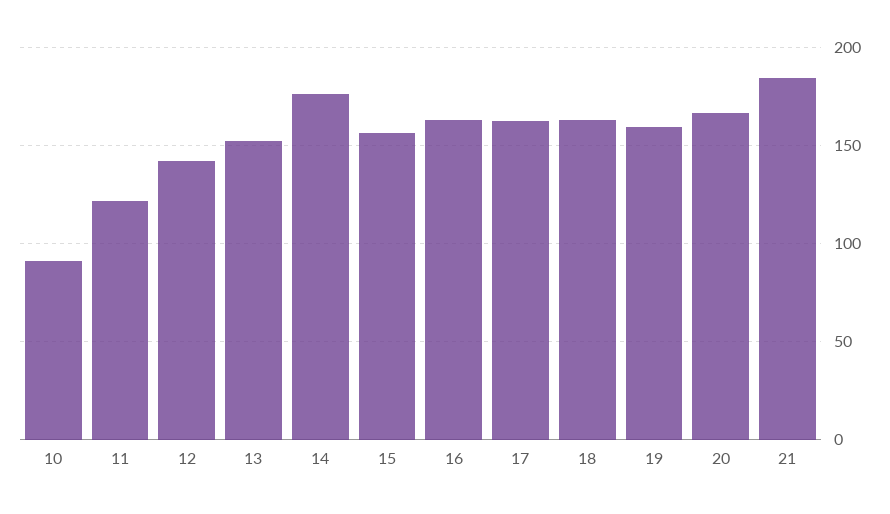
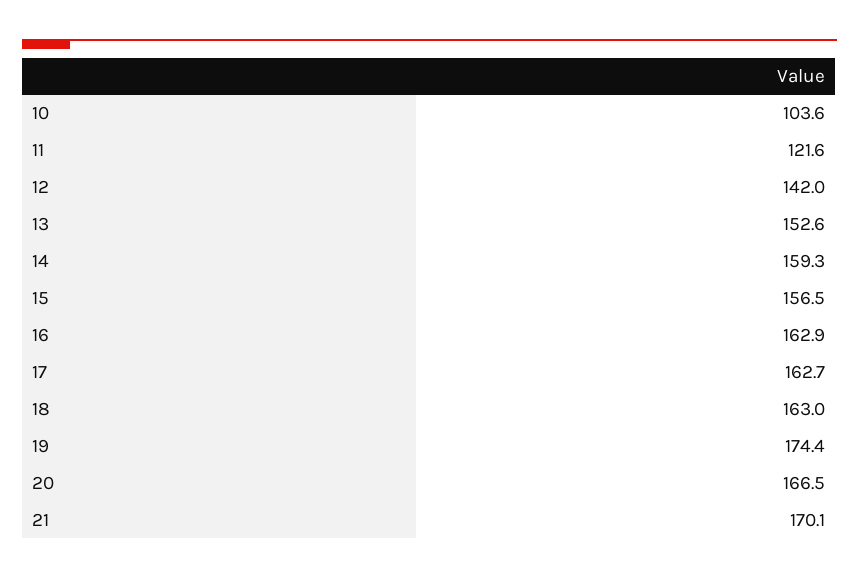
10: 90 -> 103.6
14: 175 -> 159.3
19: 160 -> 174.4
21: 185 -> 170.1

